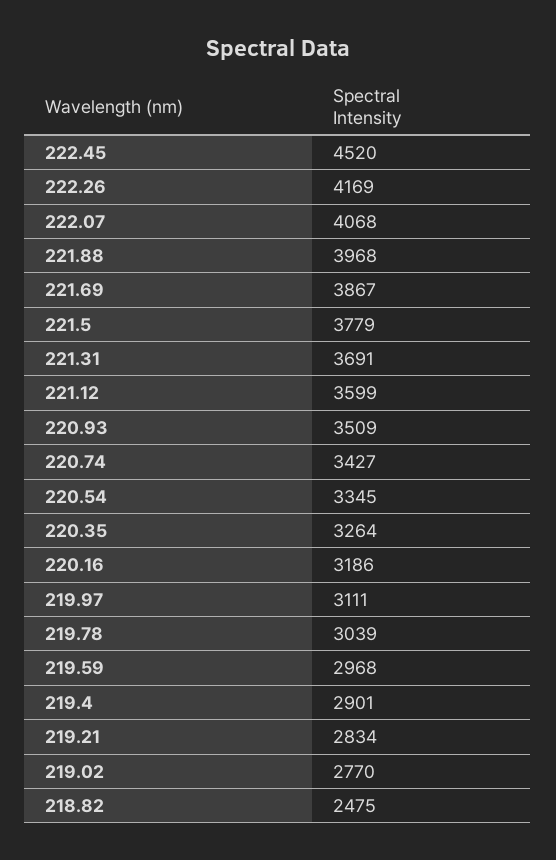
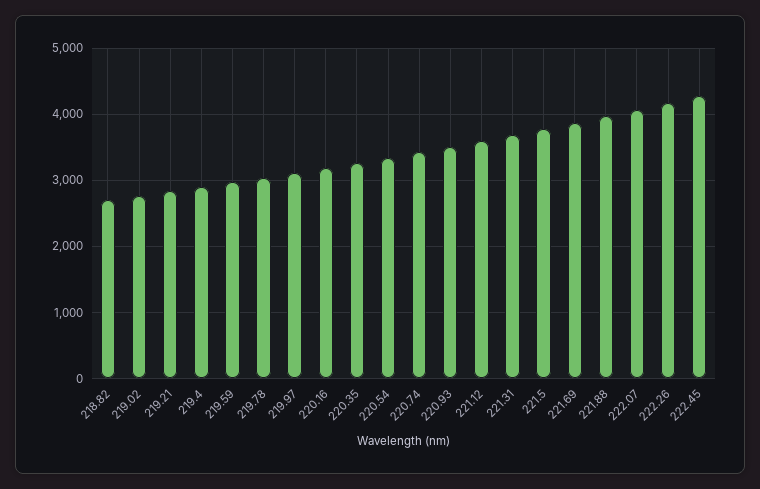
222.45: 4520 -> 4300
218.82: 2475 -> 2700

